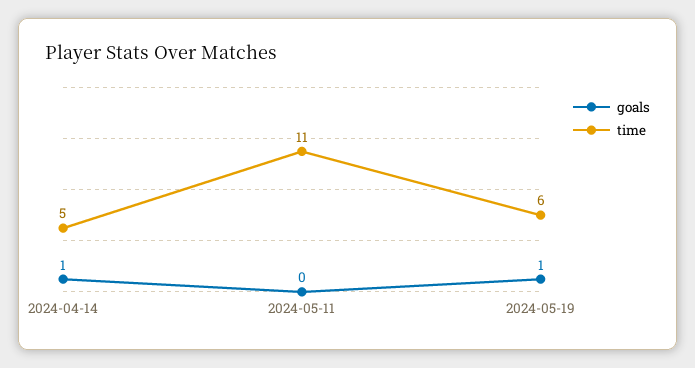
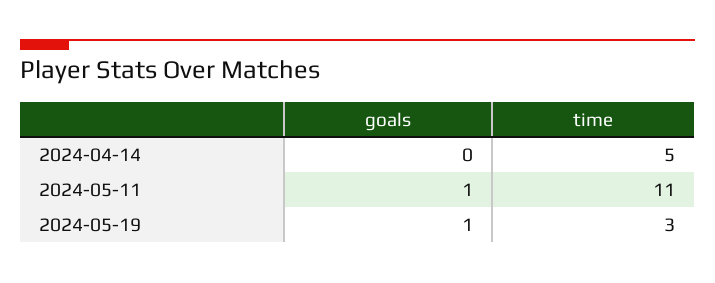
goals, 2024-04-14: 1 -> 0
goals, 2024-05-11: 0 -> 1
time, 2024-05-19: 6 -> 3

